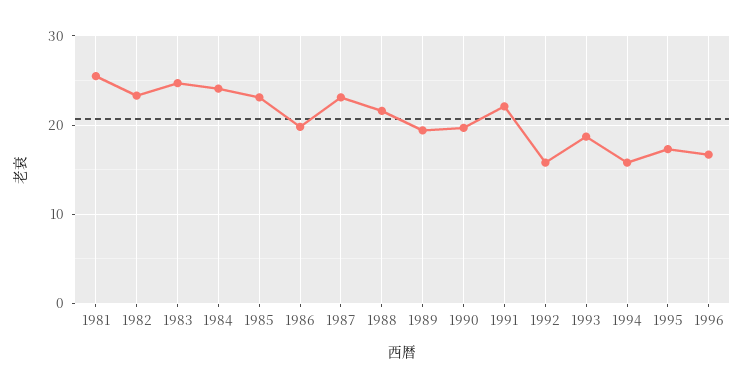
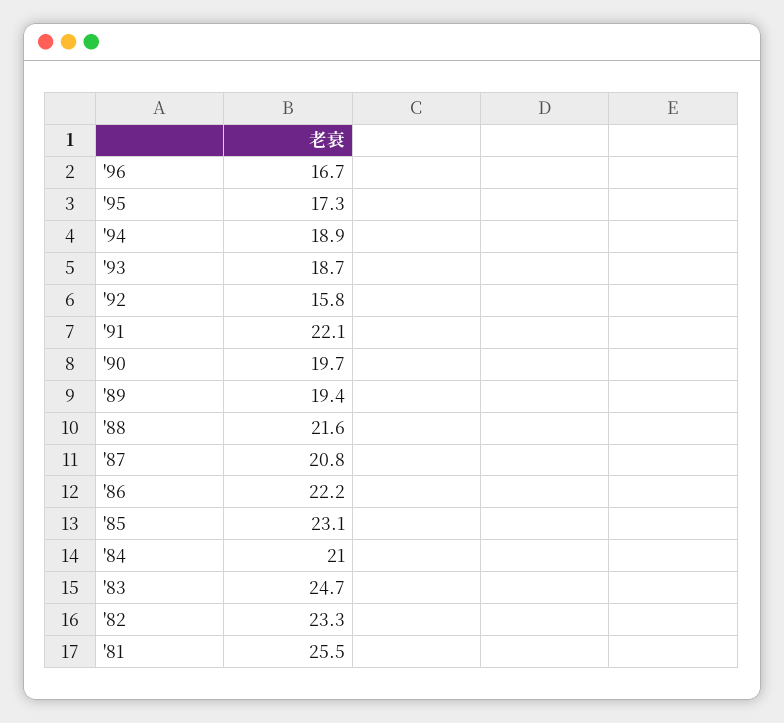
1984: 24 -> 21
1986: 20 -> 22.2
1987: 23 -> 20.8
1994: 16 -> 18.9

